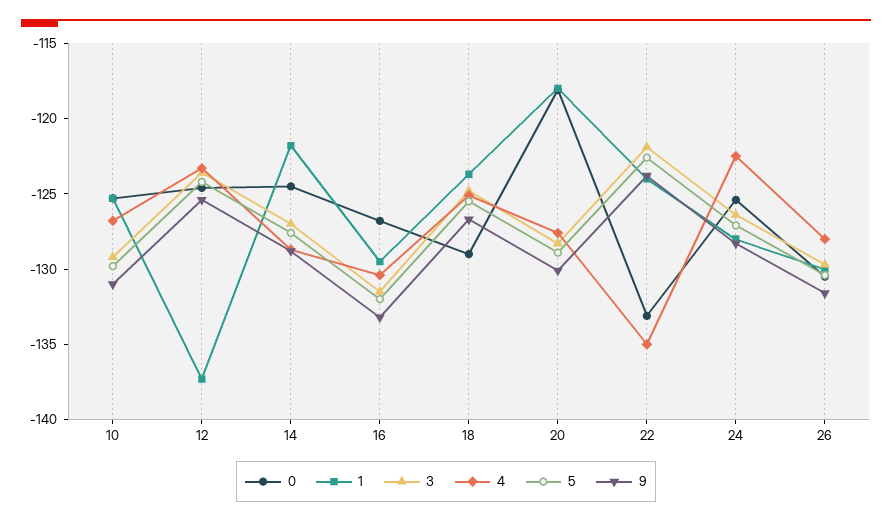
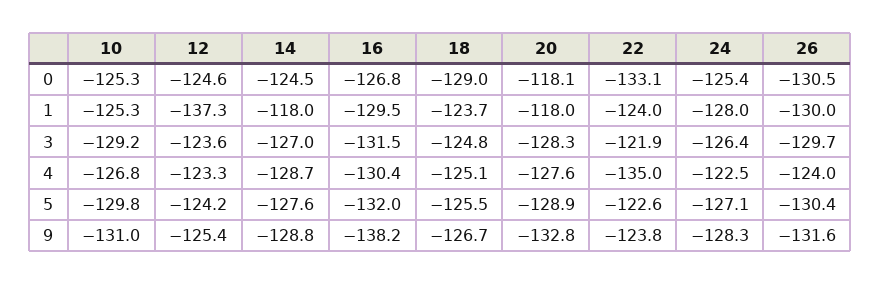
1, 14: -122 -> -118
9, 16: -133 -> -138.2
9, 20: -130 -> -132.8
4, 26: -128 -> -124

